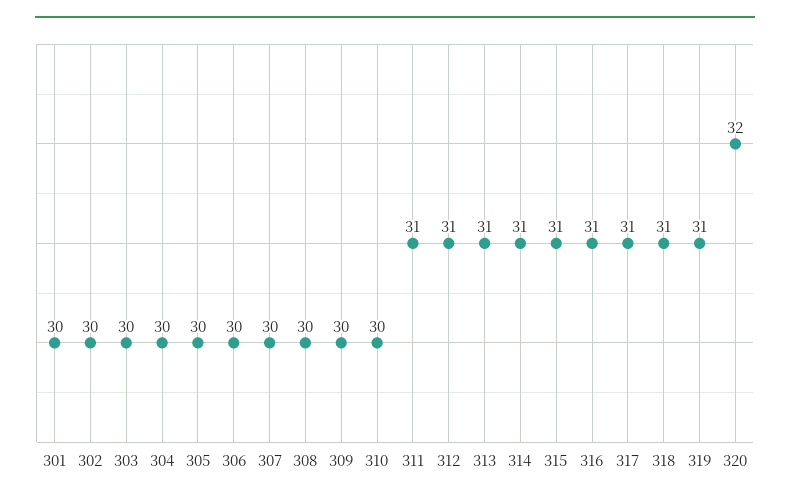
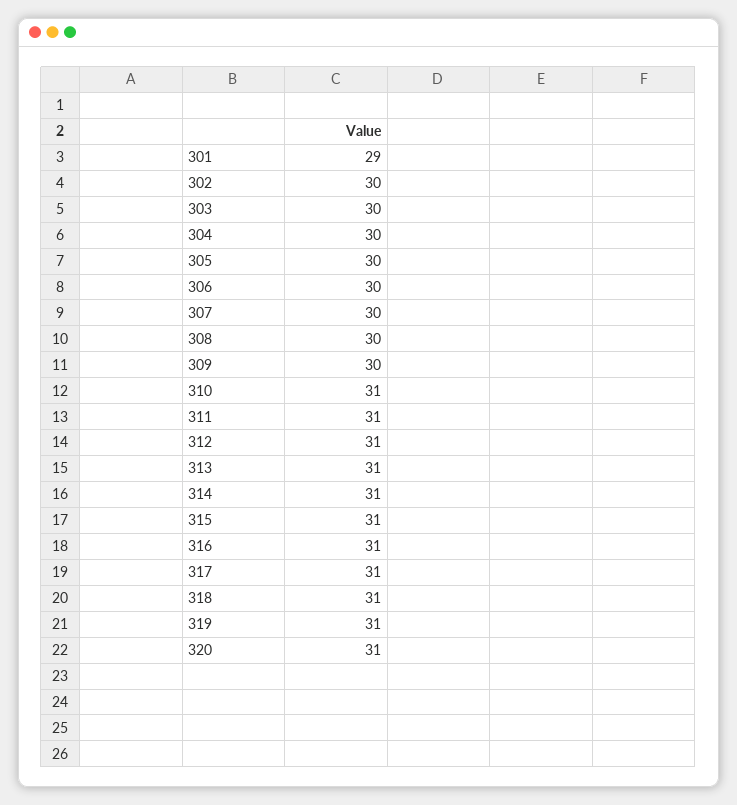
301: 30 -> 29
310: 30 -> 31
320: 32 -> 31

